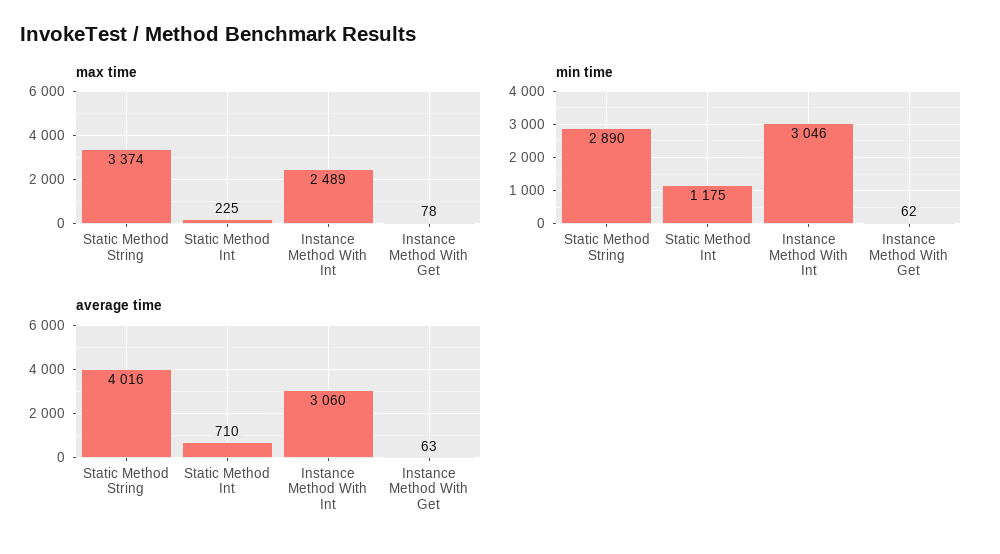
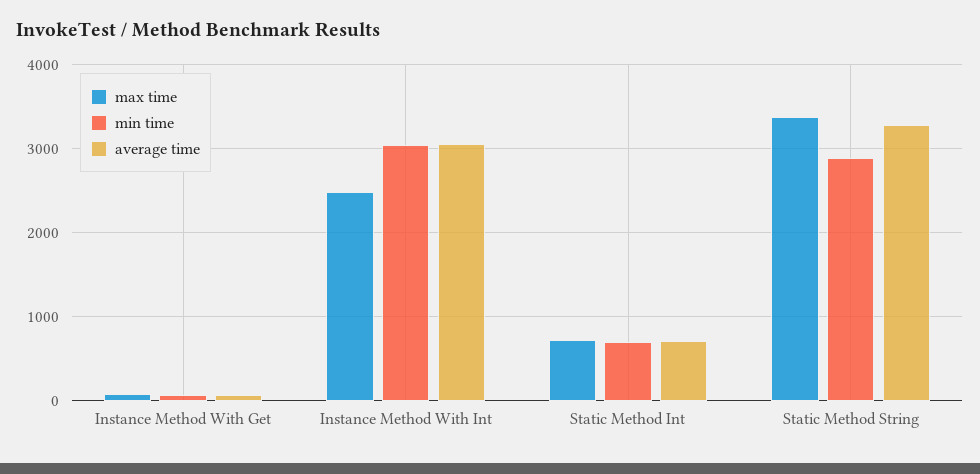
max time, Static Method Int: 225 -> 700
min time, Static Method Int: 1175 -> 700
average time, Static Method String: 4016 -> 3300

